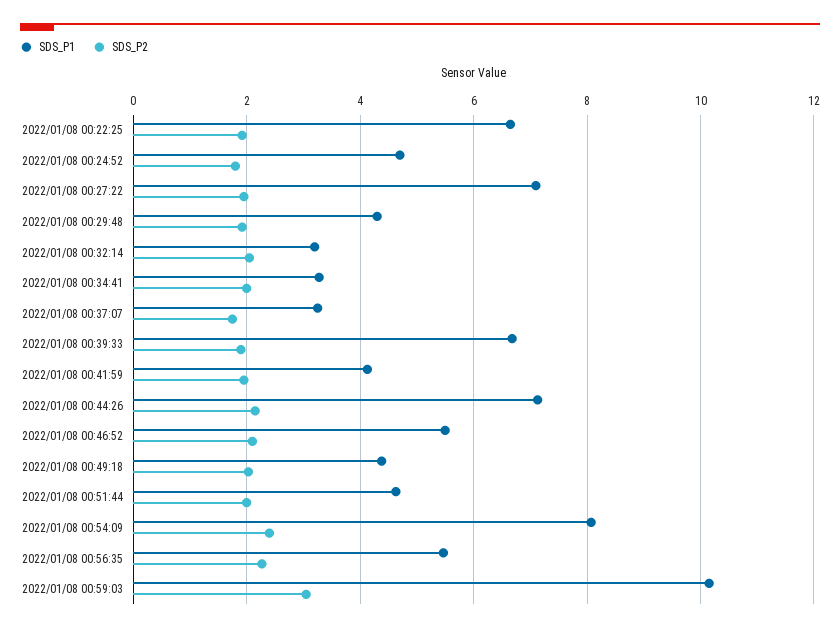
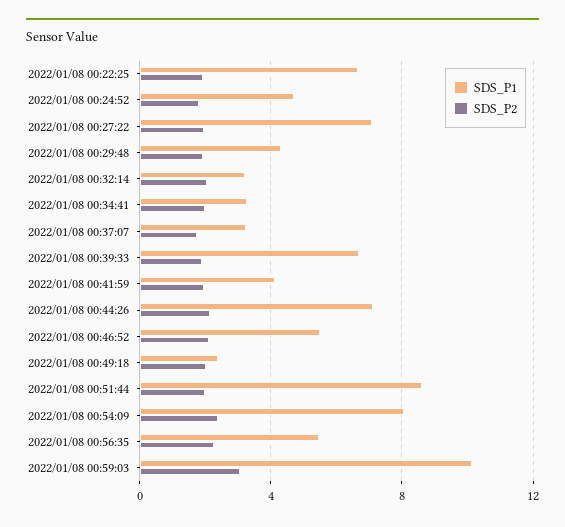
SDS_P1, 2022/01/08 00:49:18: 4.4 -> 2.5
SDS_P1, 2022/01/08 00:51:44: 4.6 -> 8.5

